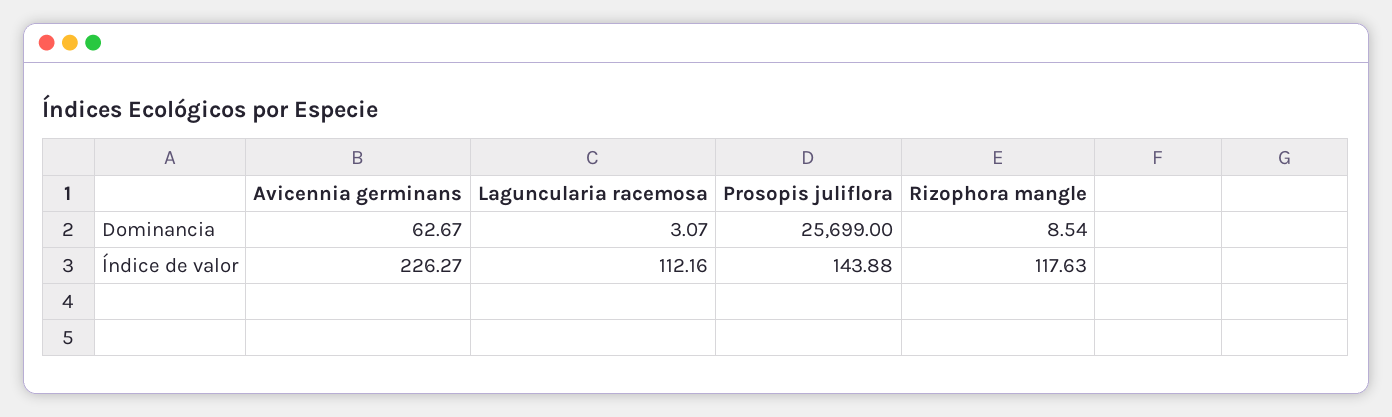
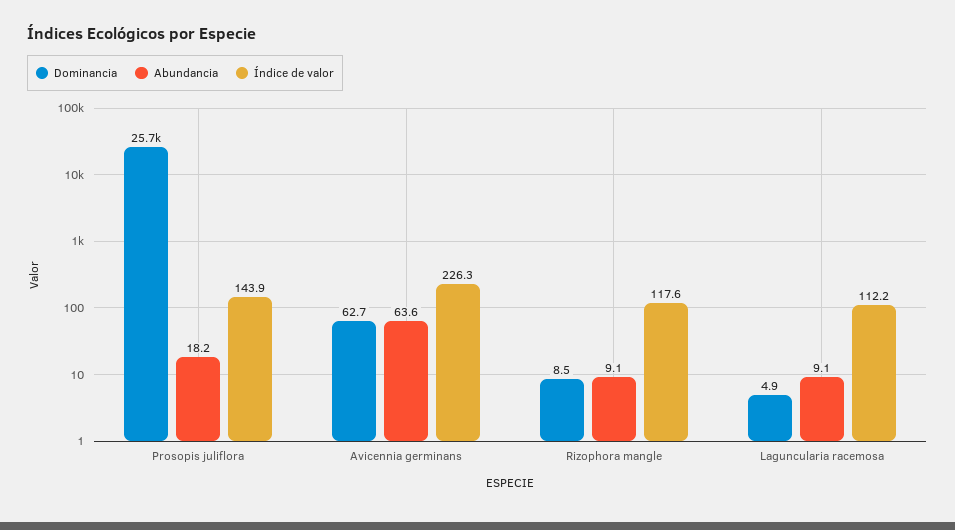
Dominancia, Laguncularia racemosa: 3.07 -> 4.9
Abundancia, Prosopis juliflora: none -> 18.2
Abundancia, Avicennia germinans: none -> 63.6
Abundancia, Rizophora mangle: none -> 9.1
Abundancia, Laguncularia racemosa: none -> 9.1

